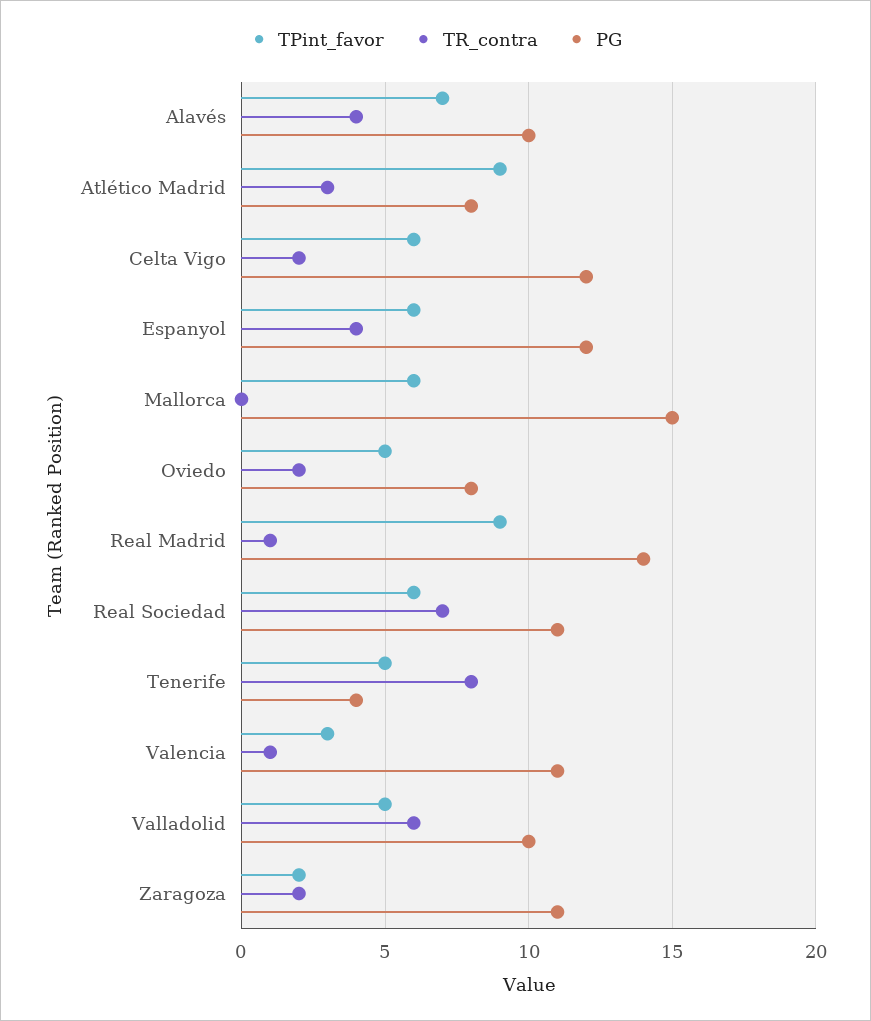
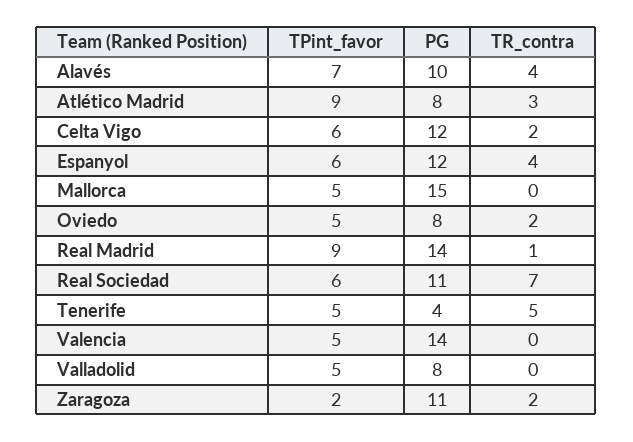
TPint_favor, Mallorca: 6 -> 5
TR_contra, Tenerife: 8 -> 5
TPint_favor, Valencia: 3 -> 5
TR_contra, Valencia: 1 -> 0
PG, Valencia: 11 -> 14
TR_contra, Valladolid: 6 -> 0
PG, Valladolid: 10 -> 8

